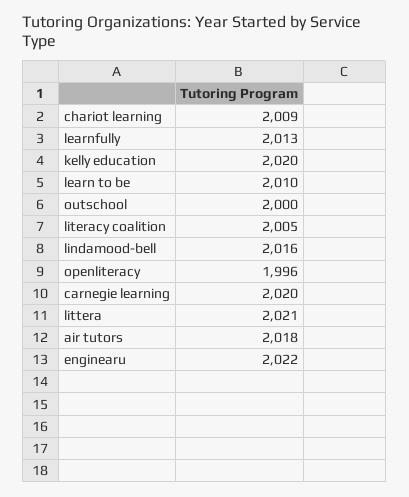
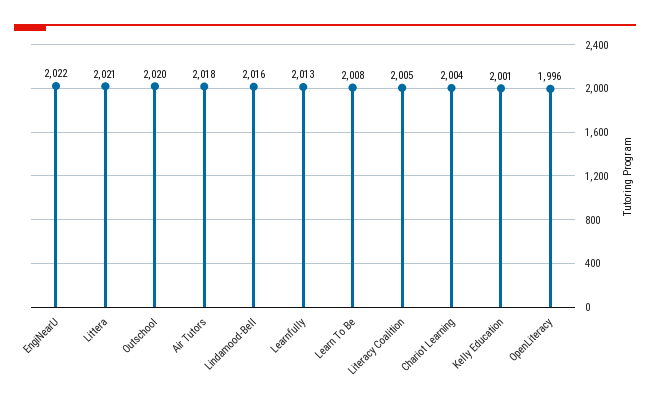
chariot learning: 2009 -> 2004
kelly education: 2020 -> 2001
learn to be: 2010 -> 2008
outschool: 2000 -> 2020
carnegie learning: 2020 -> none

